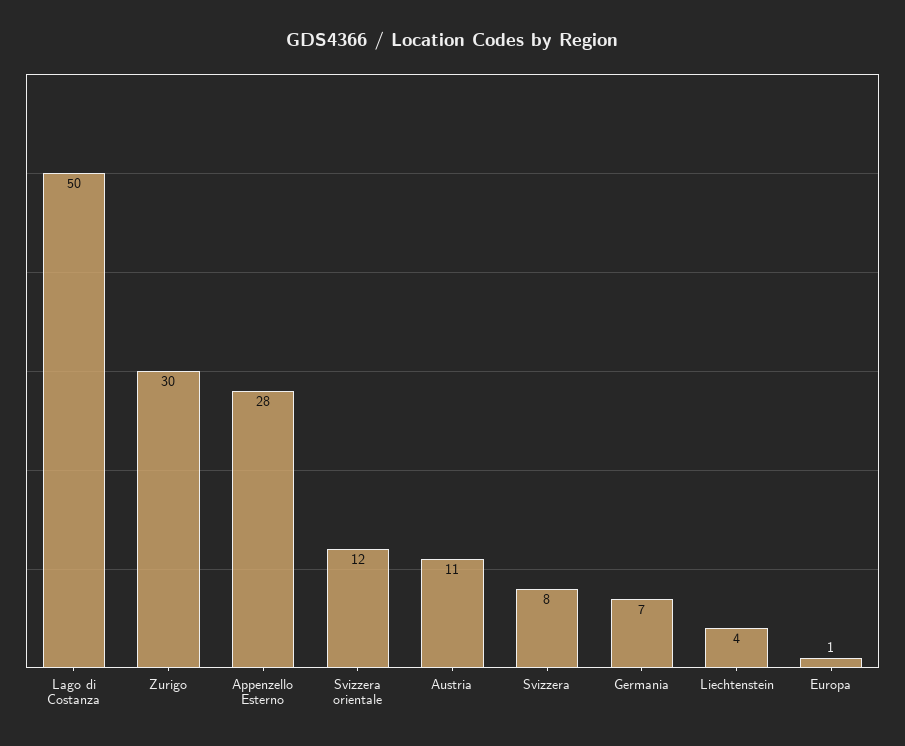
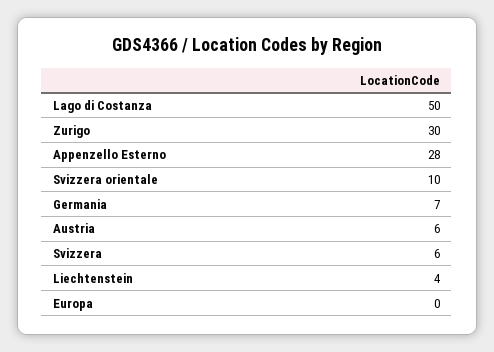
Svizzera orientale: 12 -> 10
Austria: 11 -> 6
Svizzera: 8 -> 6
Europa: 1 -> 0

